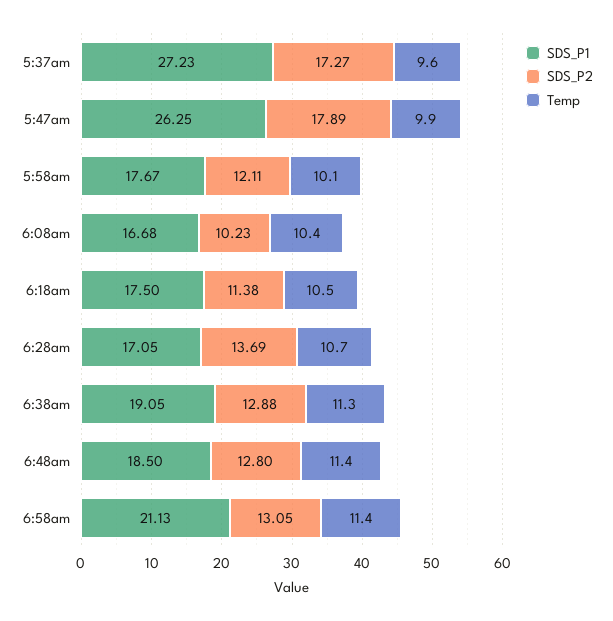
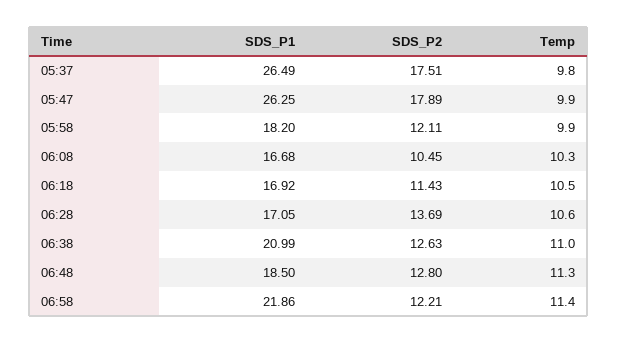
SDS_P1, 5:37am: 27.23 -> 26.49
SDS_P2, 5:37am: 17.27 -> 17.51
Temp, 5:37am: 9.6 -> 9.8
SDS_P1, 5:58am: 17.67 -> 18.2
Temp, 5:58am: 10.1 -> 9.9
SDS_P2, 6:08am: 10.23 -> 10.45
Temp, 6:08am: 10.4 -> 10.3
SDS_P1, 6:18am: 17.5 -> 16.92
SDS_P2, 6:18am: 11.38 -> 11.43
Temp, 6:28am: 10.7 -> 10.6
SDS_P1, 6:38am: 19.05 -> 20.99
SDS_P2, 6:38am: 12.88 -> 12.63
Temp, 6:38am: 11.3 -> 11
Temp, 6:48am: 11.4 -> 11.3
SDS_P1, 6:58am: 21.13 -> 21.86
SDS_P2, 6:58am: 13.05 -> 12.21

